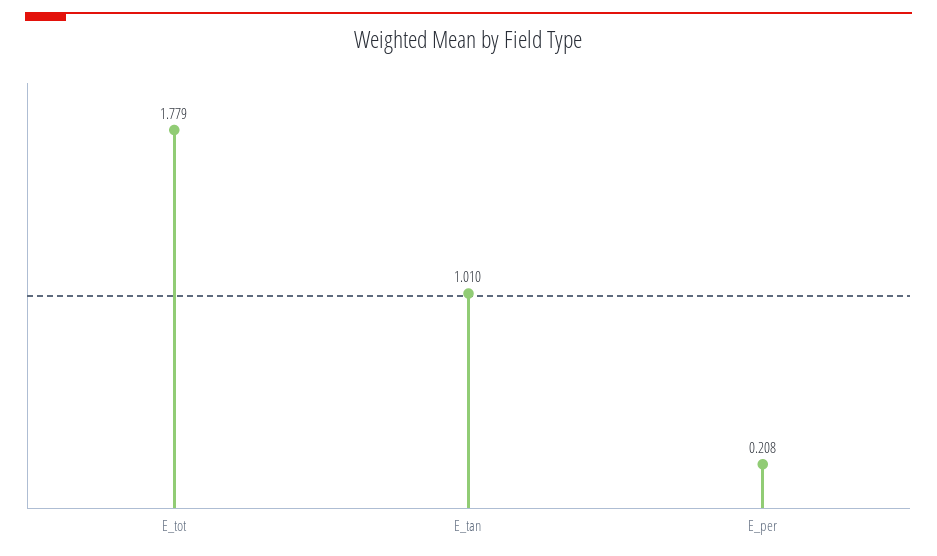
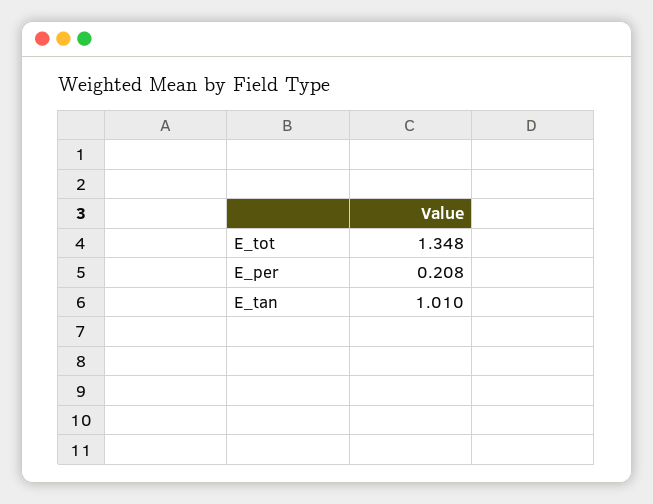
E_tot: 1.779 -> 1.348

